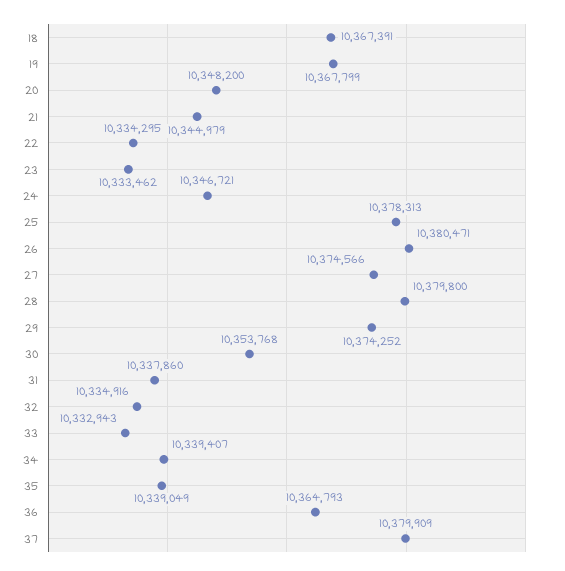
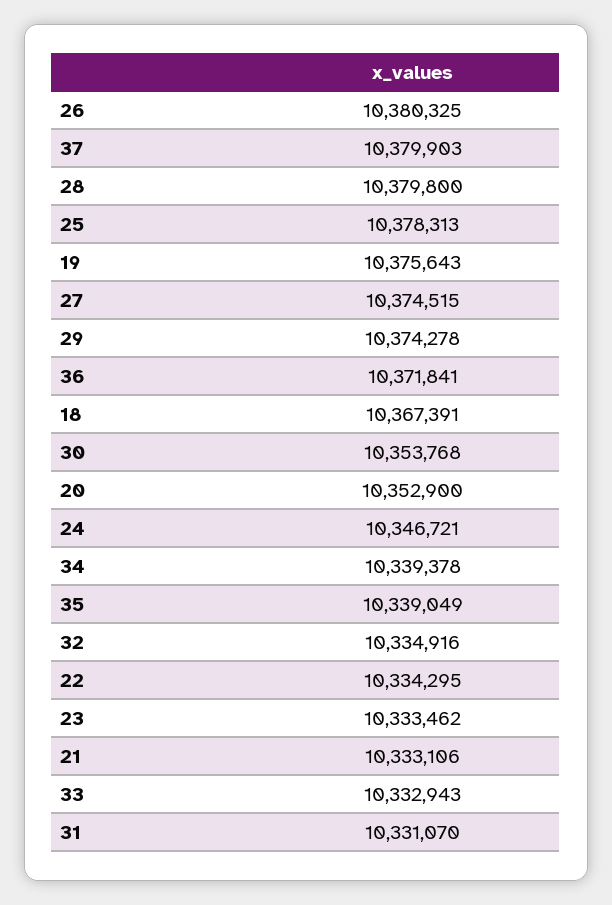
19: 10367799 -> 10375643
20: 10348200 -> 10352900
21: 10344979 -> 10333106
26: 10380471 -> 10380325
27: 10374566 -> 10374515
29: 10374252 -> 10374278
31: 10337860 -> 10331070
34: 10339407 -> 10339378
36: 10364793 -> 10371841
37: 10379909 -> 10379903

